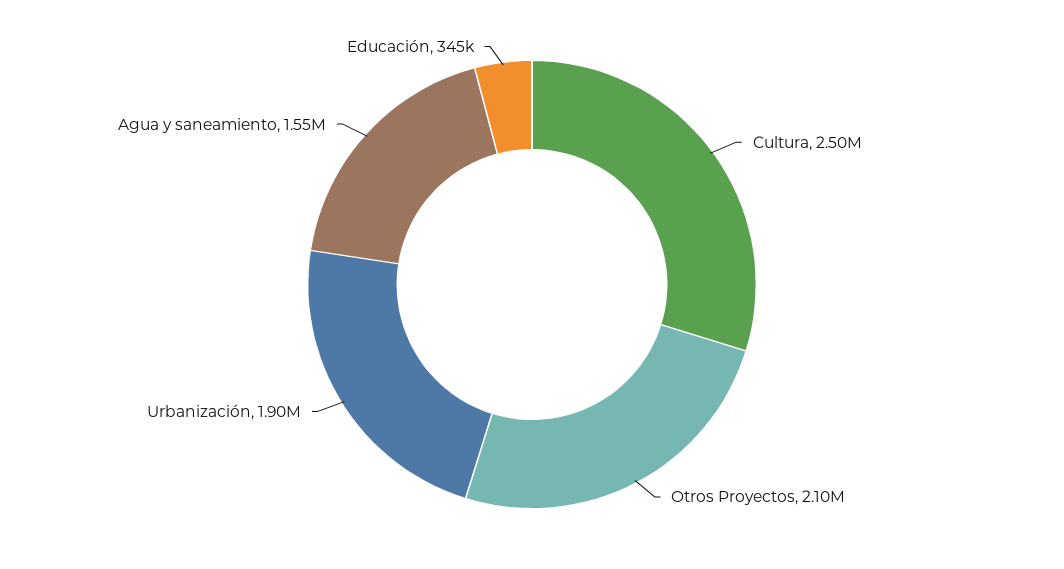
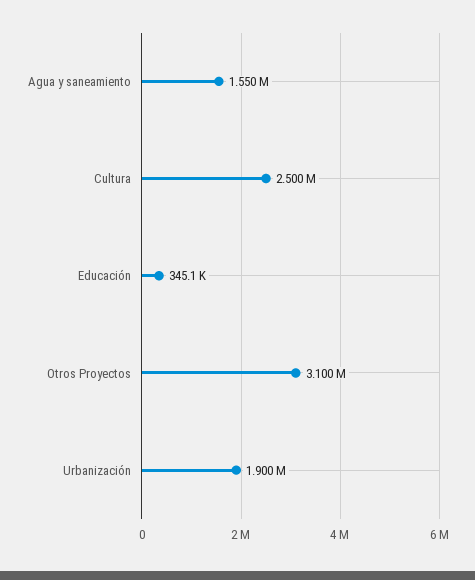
Otros Proyectos: 2100000 -> 3100000

